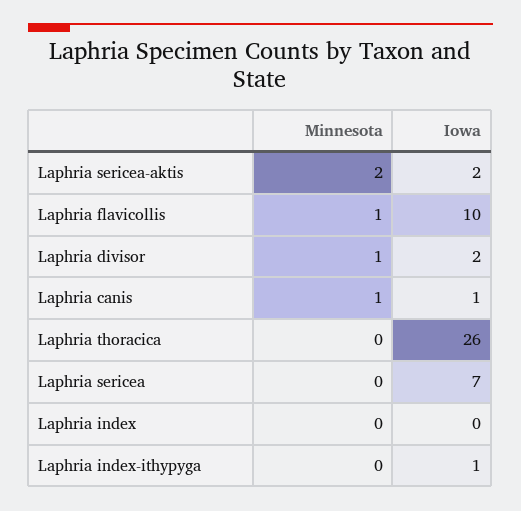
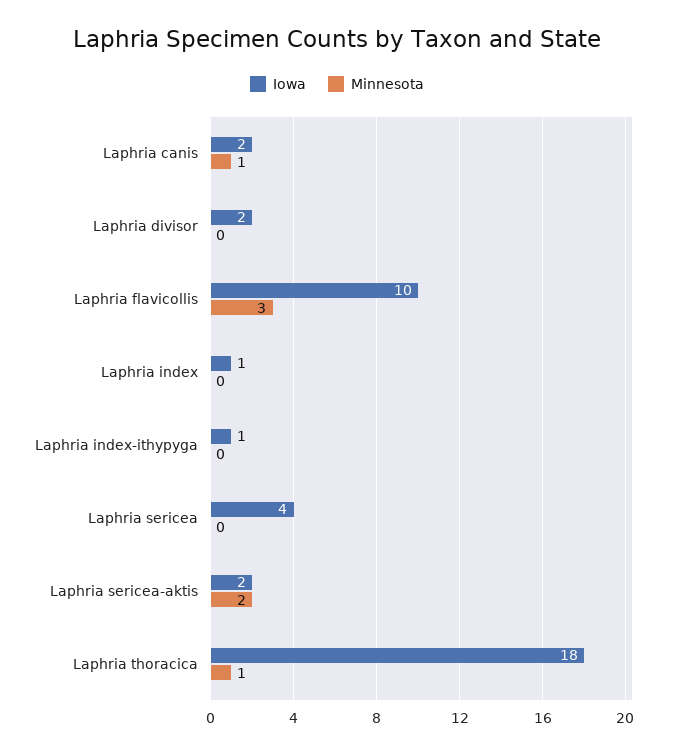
Minnesota, Laphria flavicollis: 1 -> 3
Minnesota, Laphria divisor: 1 -> 0
Iowa, Laphria canis: 1 -> 2
Minnesota, Laphria thoracica: 0 -> 1
Iowa, Laphria thoracica: 26 -> 18
Iowa, Laphria sericea: 7 -> 4
Iowa, Laphria index: 0 -> 1

